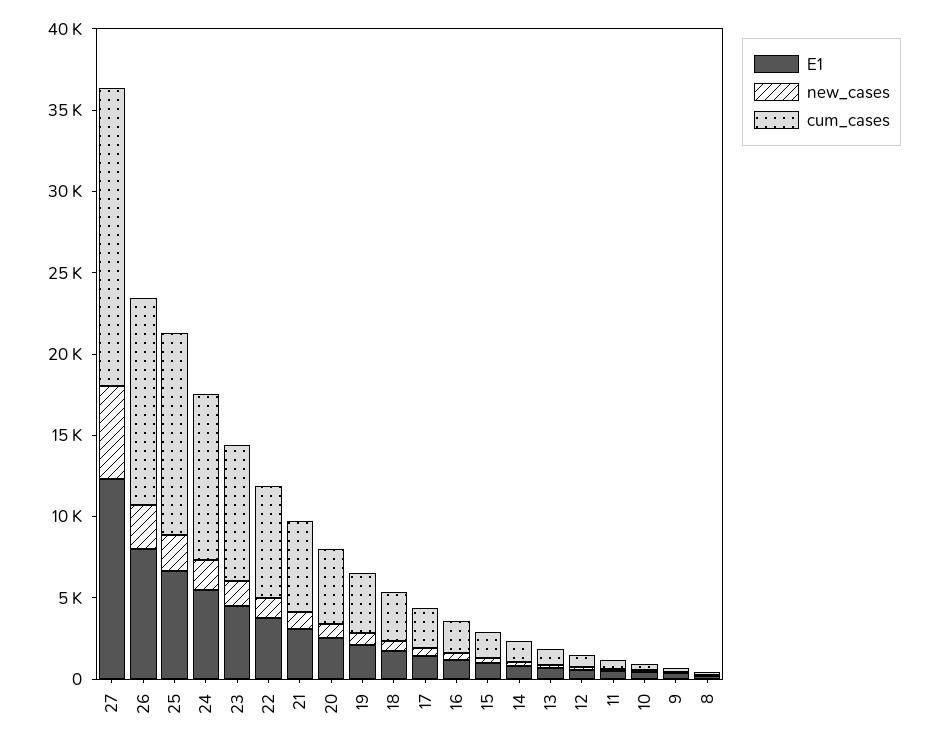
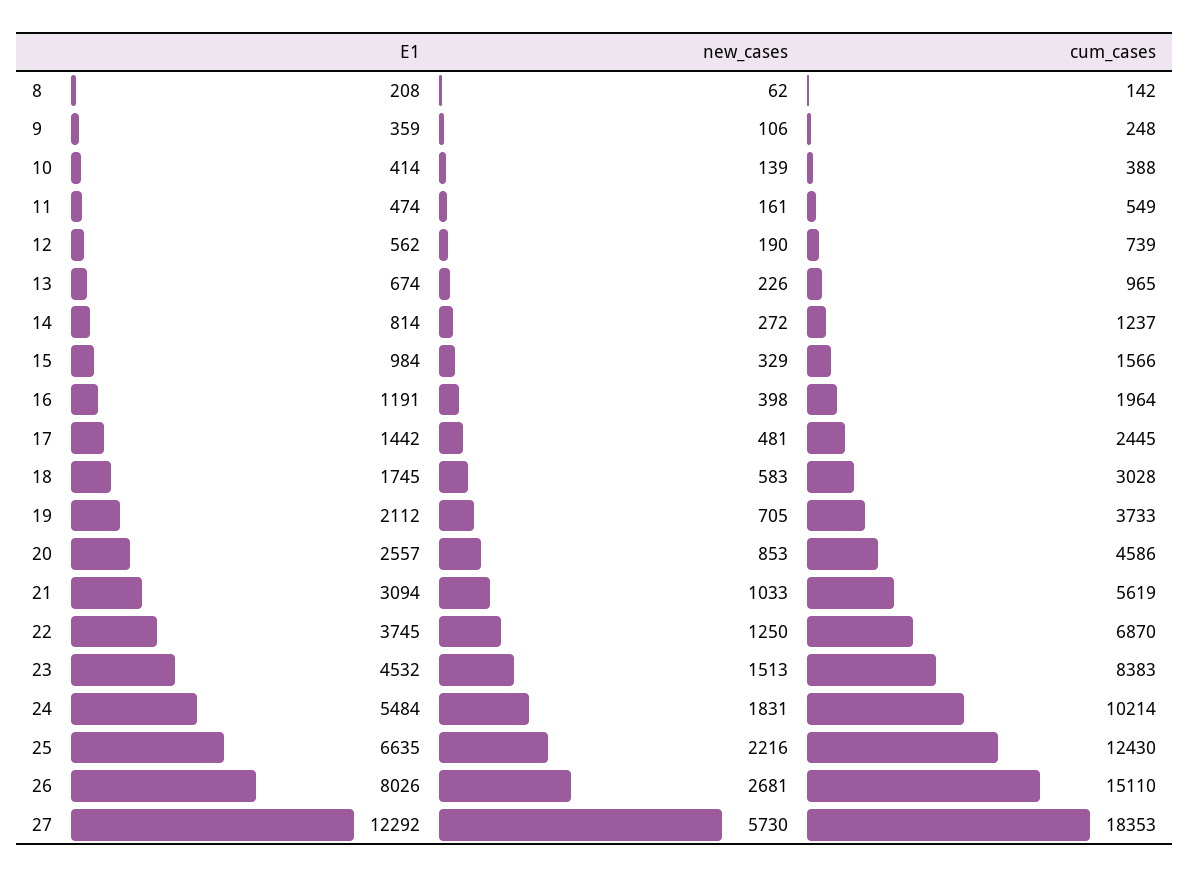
cum_cases, 26: 13000 -> 15110

